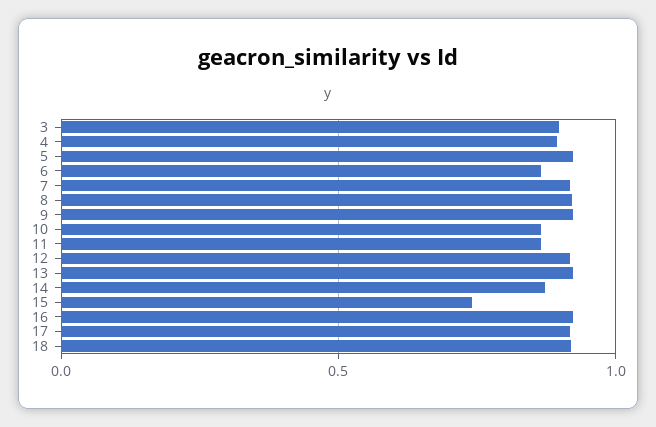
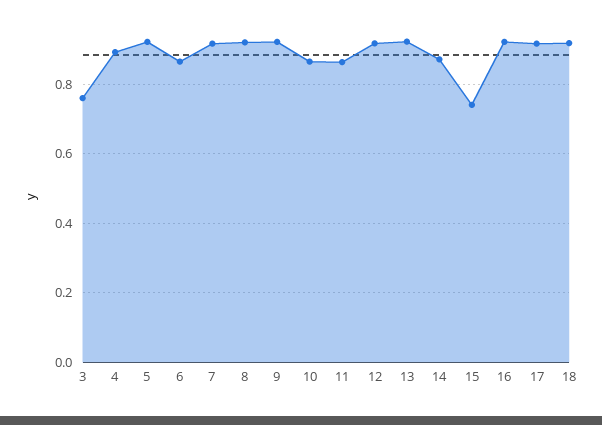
3: 0.9 -> 0.76

